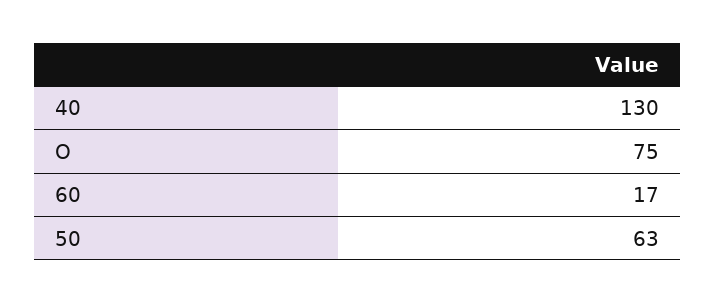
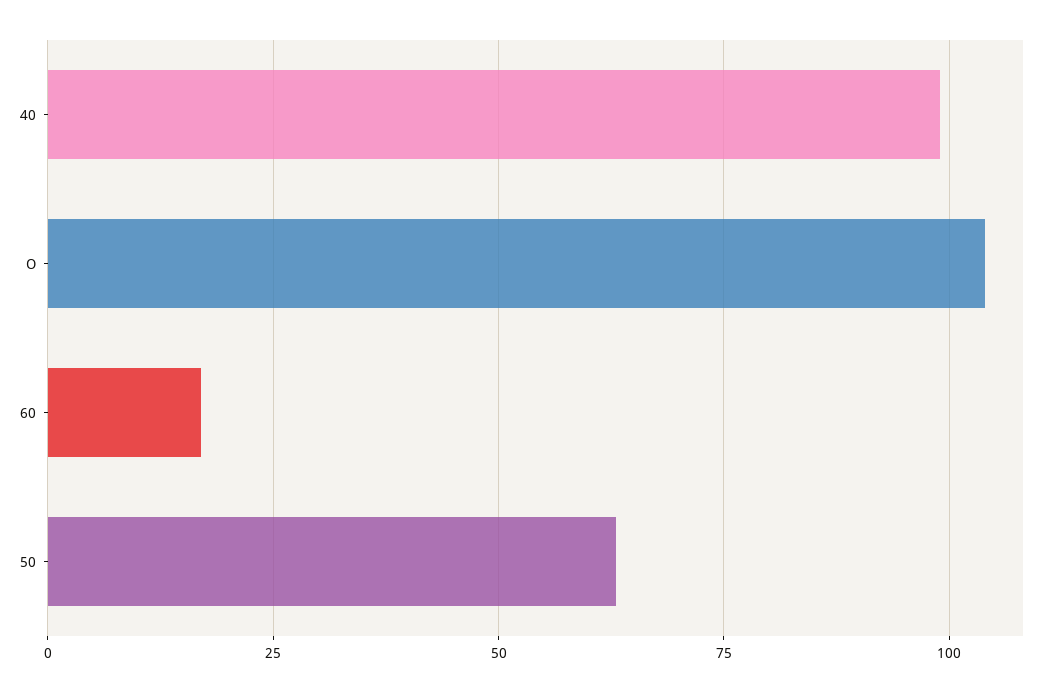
40: 130 -> 100
O: 75 -> 105

